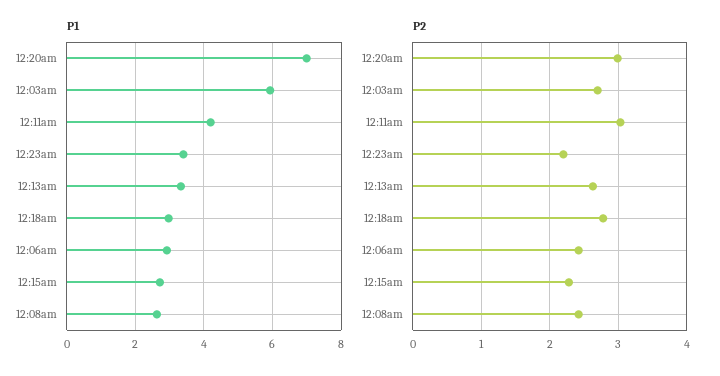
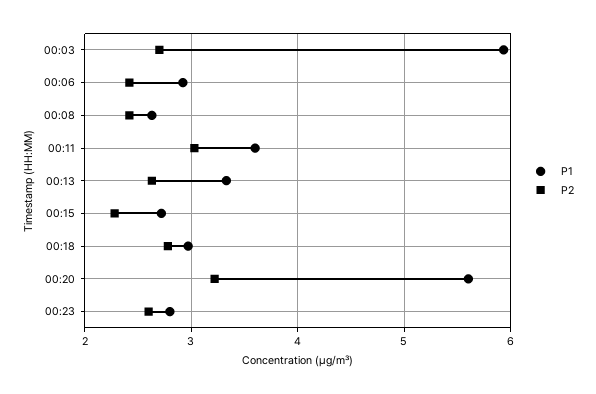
P1, 12:20am: 7 -> 5.6
P1, 12:11am: 4.2 -> 3.6
P1, 12:23am: 3.4 -> 2.8
P2, 12:20am: 3 -> 3.2
P2, 12:23am: 2.2 -> 2.6

